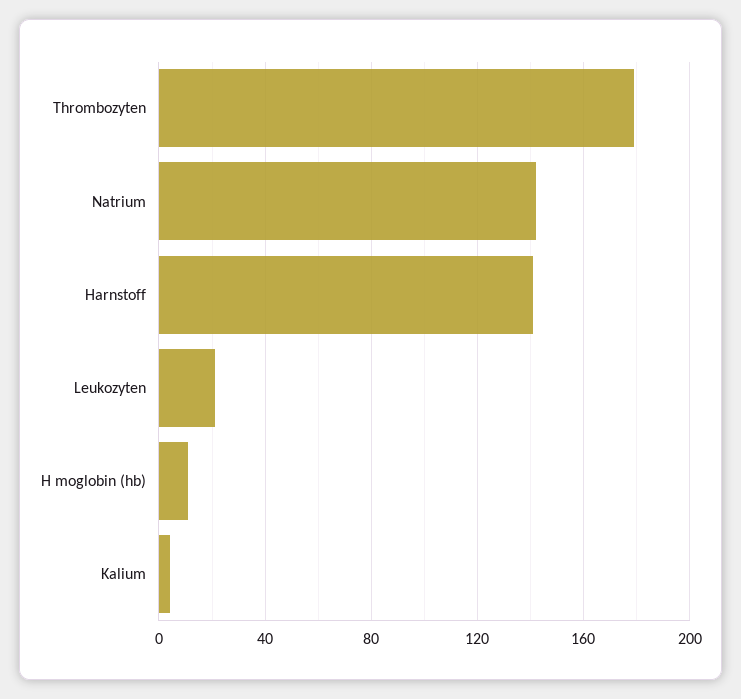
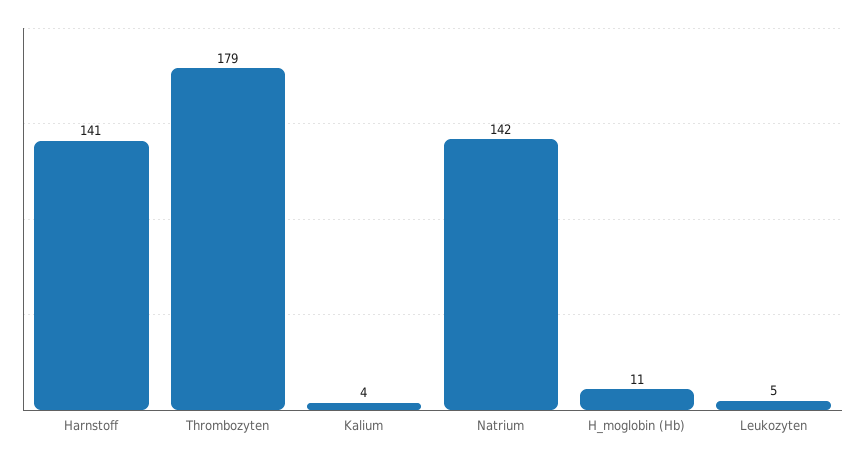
Leukozyten: 20 -> 5

